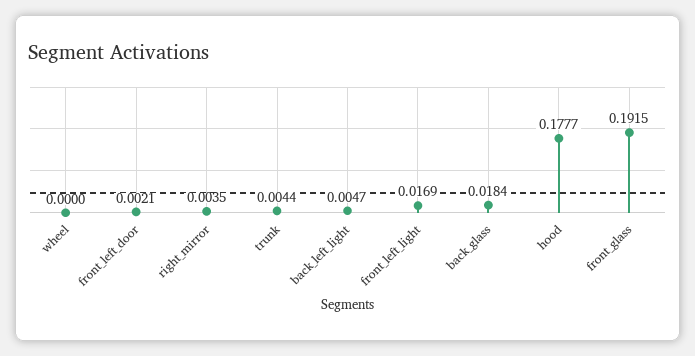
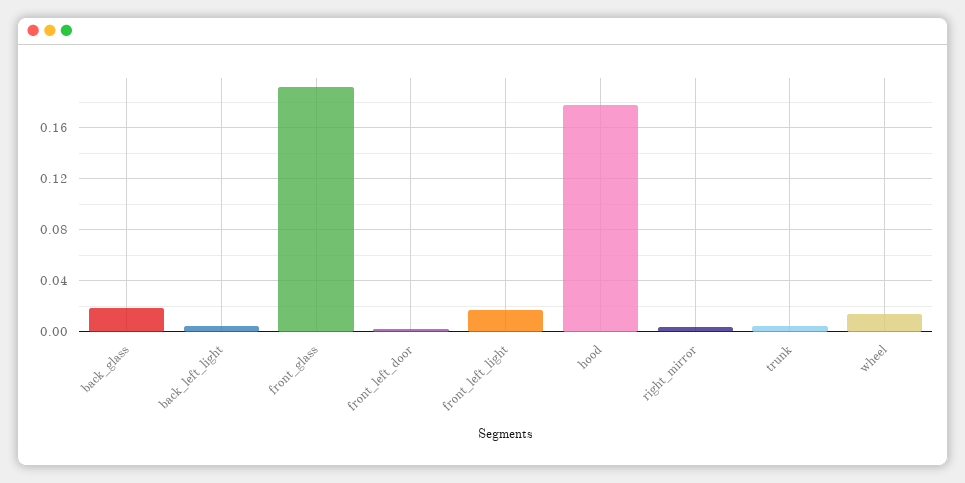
wheel: 0 -> 0.015

